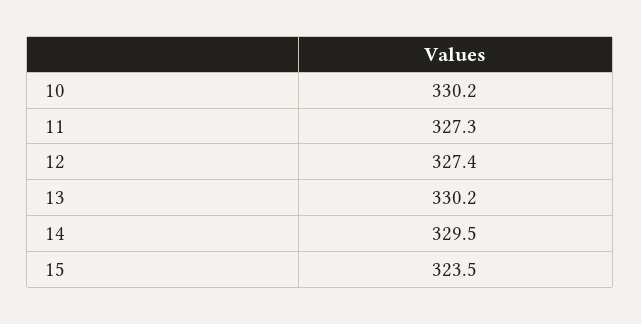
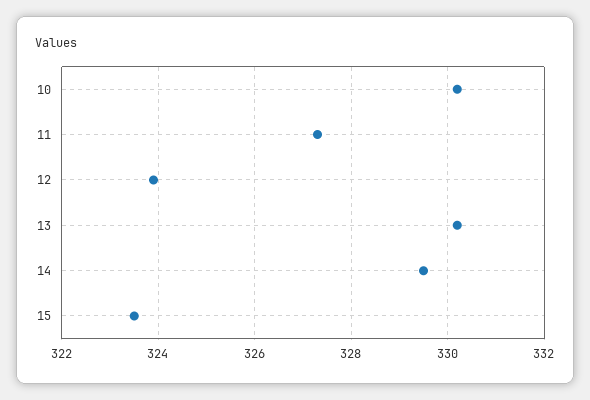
12: 327.4 -> 324

